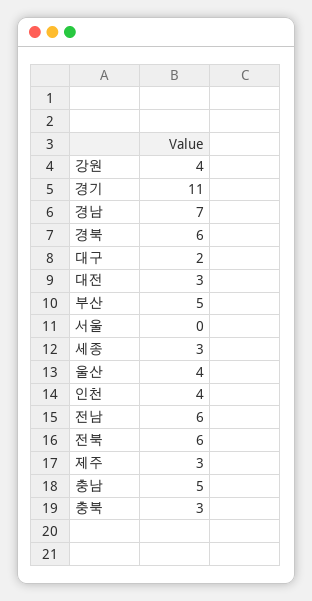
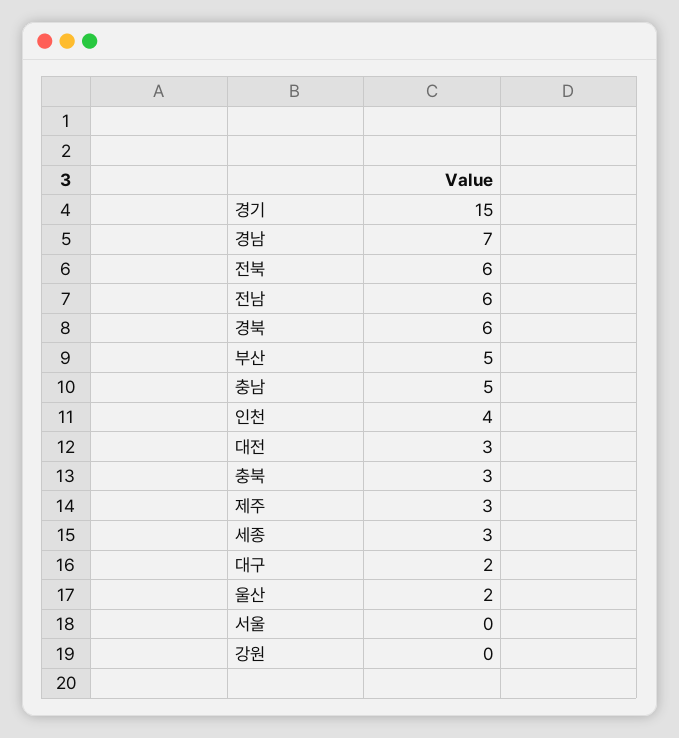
강원: 4 -> 0
경기: 11 -> 15
울산: 4 -> 2

